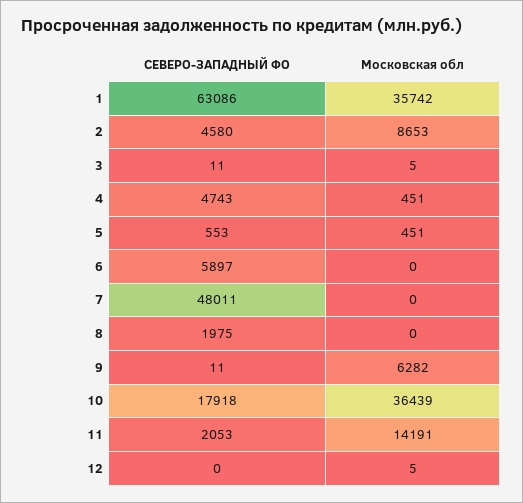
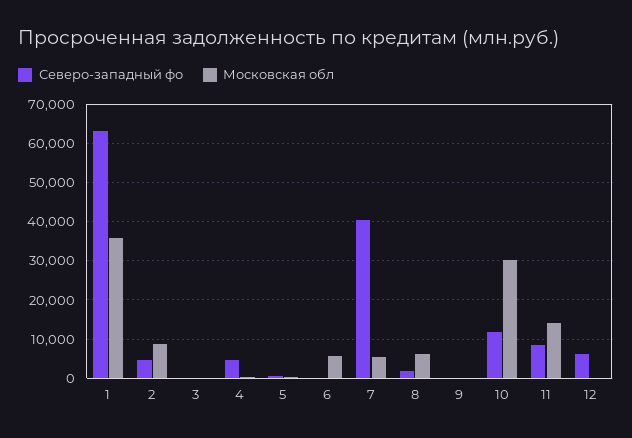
СЕВЕРО-ЗАПАДНЫЙ ФО, 6: 5897 -> 0
Московская обл, 6: 0 -> 6000
СЕВЕРО-ЗАПАДНЫЙ ФО, 7: 48011 -> 40000
Московская обл, 7: 0 -> 6000
Московская обл, 8: 0 -> 6000
Московская обл, 9: 6282 -> 0
СЕВЕРО-ЗАПАДНЫЙ ФО, 10: 17918 -> 12000
Московская обл, 10: 36439 -> 30000
СЕВЕРО-ЗАПАДНЫЙ ФО, 11: 2053 -> 8000
СЕВЕРО-ЗАПАДНЫЙ ФО, 12: 0 -> 6000

